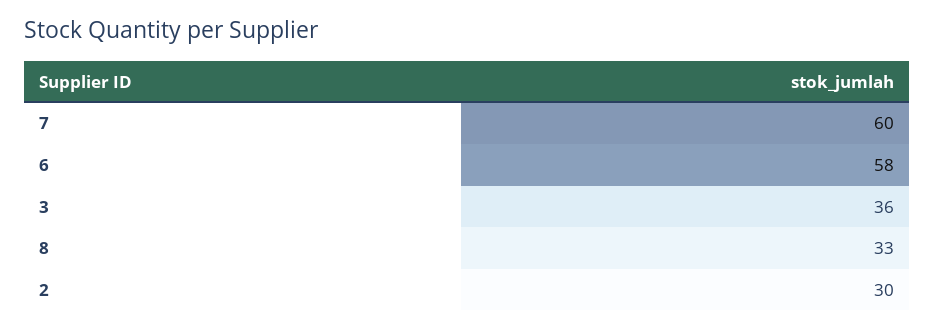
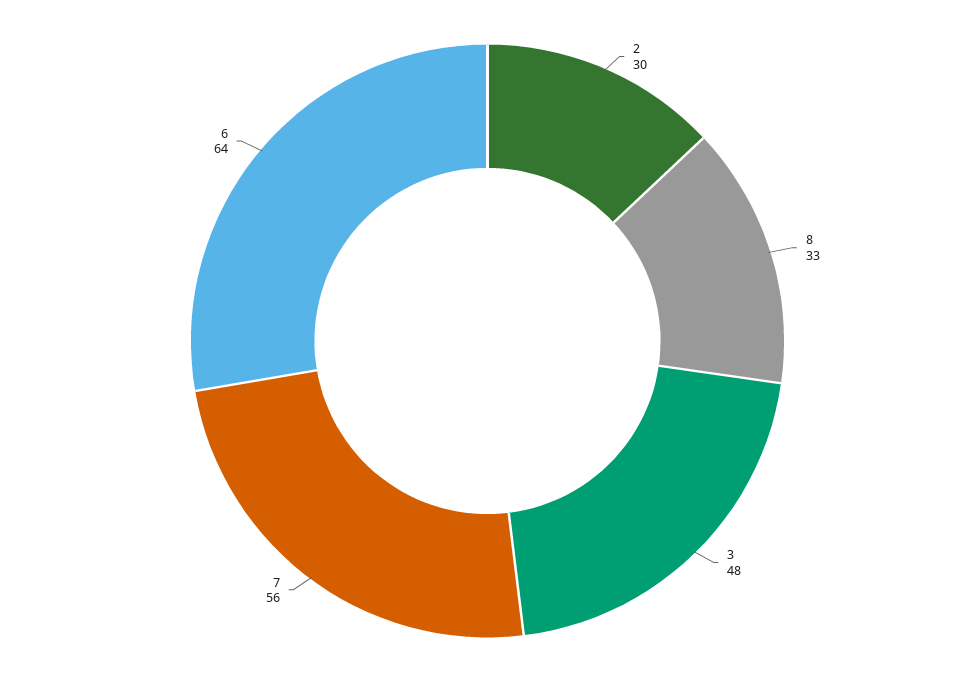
7: 60 -> 56
6: 58 -> 64
3: 36 -> 48

